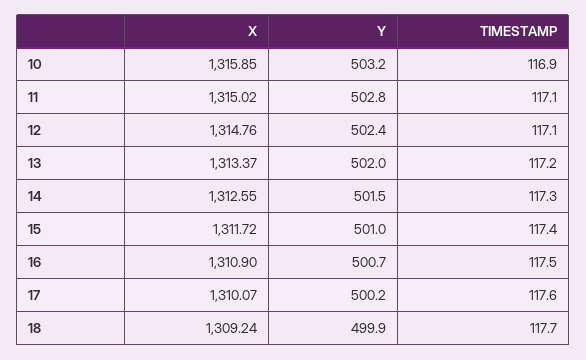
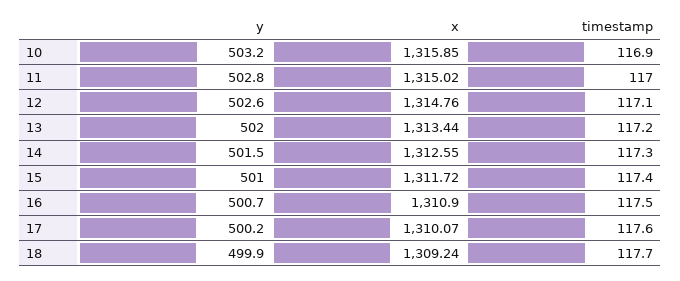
TIMESTAMP, 11: 117.1 -> 117
Y, 12: 502.4 -> 502.6
X, 13: 1313.37 -> 1313.44

